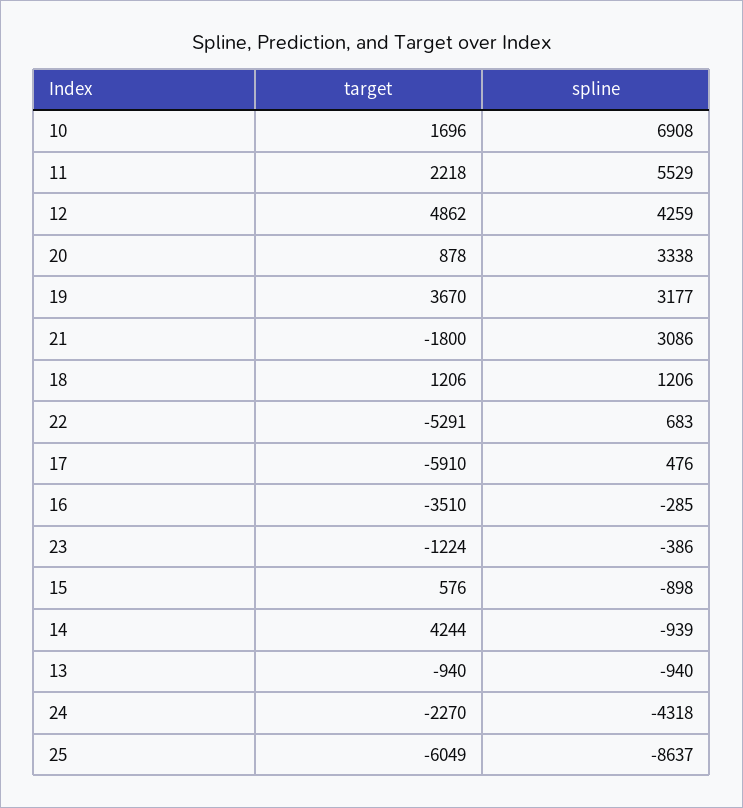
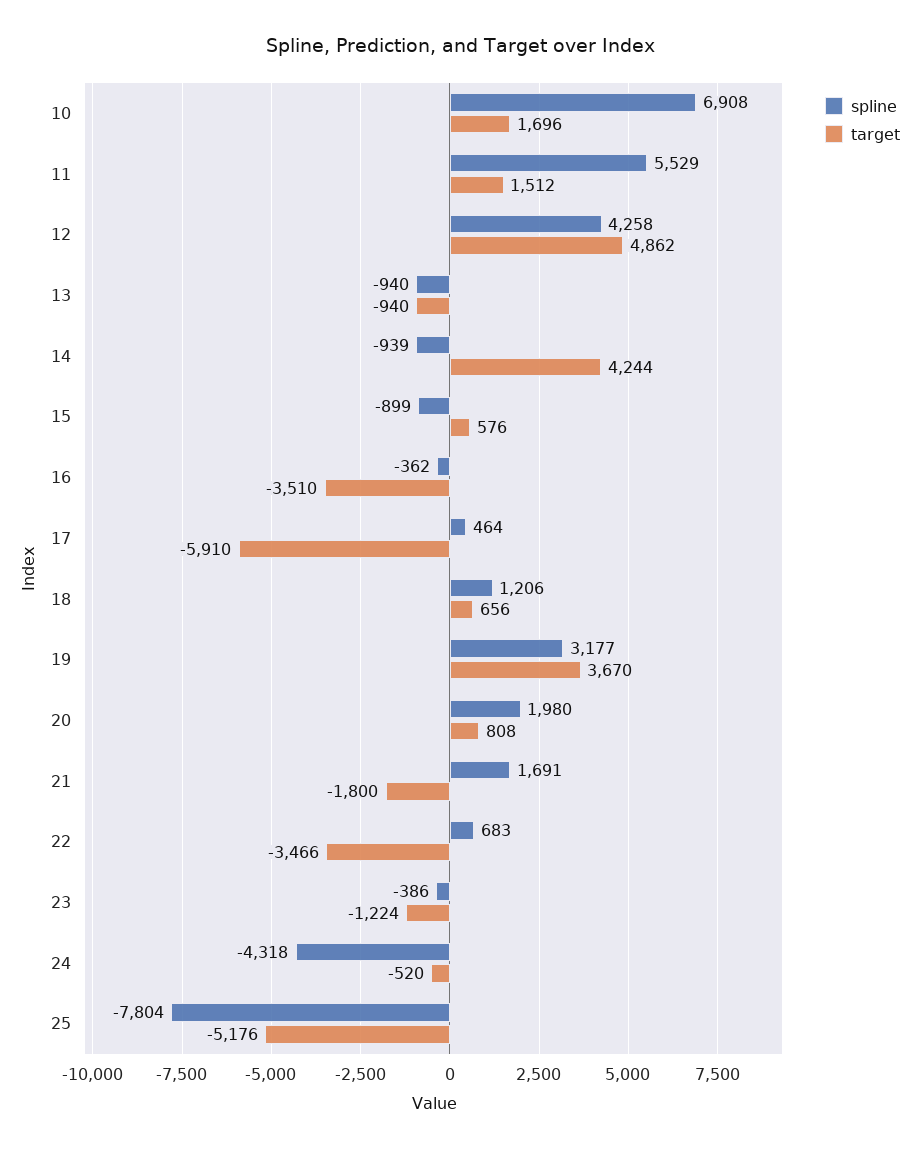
target, 11: 2218 -> 1512
spline, 12: 4259 -> 4258
target, 20: 878 -> 808
spline, 20: 3338 -> 1980
spline, 21: 3086 -> 1691
target, 18: 1206 -> 656
target, 22: -5291 -> -3466
spline, 17: 476 -> 464
spline, 16: -285 -> -362
spline, 15: -898 -> -899
target, 24: -2270 -> -520
target, 25: -6049 -> -5176
spline, 25: -8637 -> -7804

